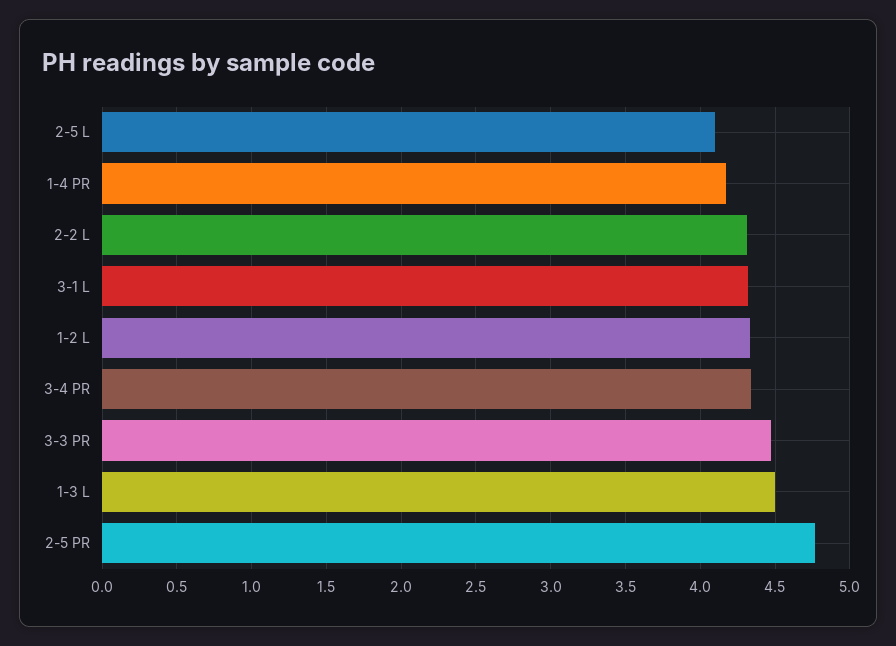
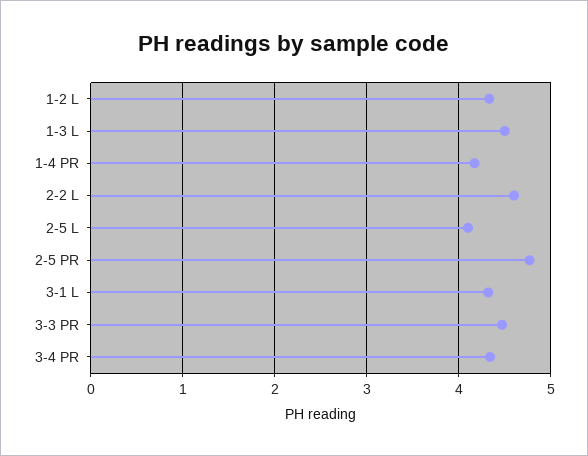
2-2 L: 4.3 -> 4.6

